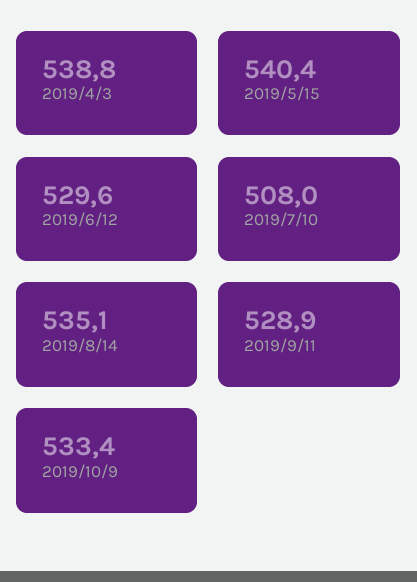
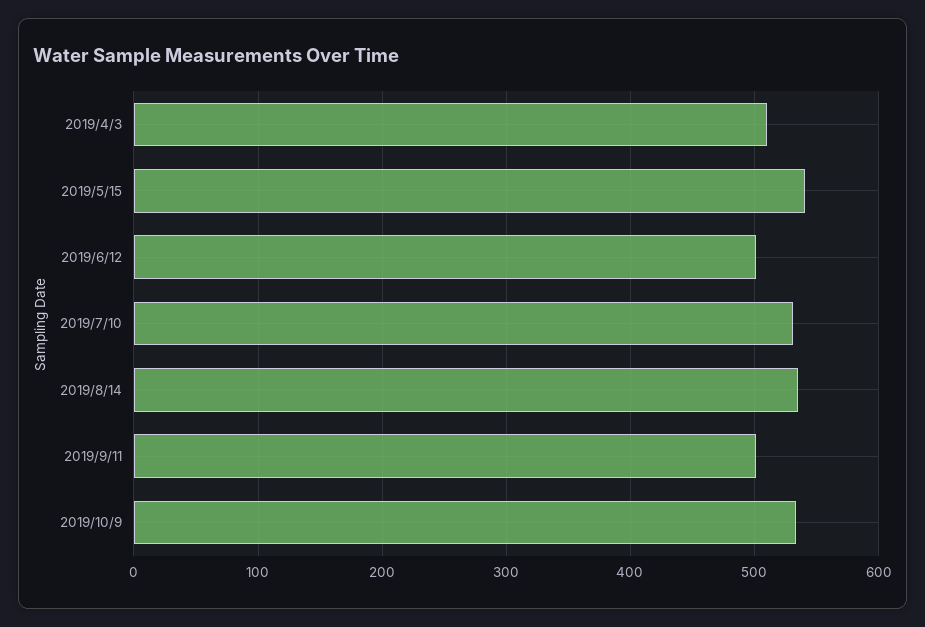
2019/4/3: 538.8 -> 510
2019/6/12: 529.6 -> 500
2019/7/10: 508 -> 530
2019/9/11: 528.9 -> 500

